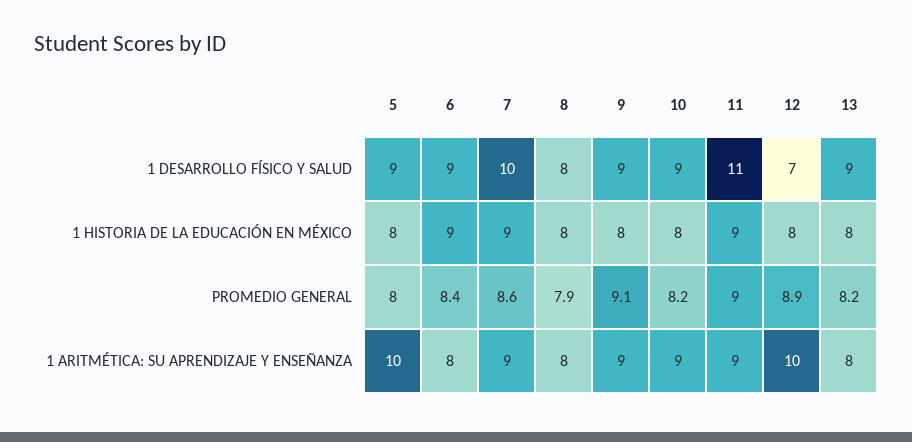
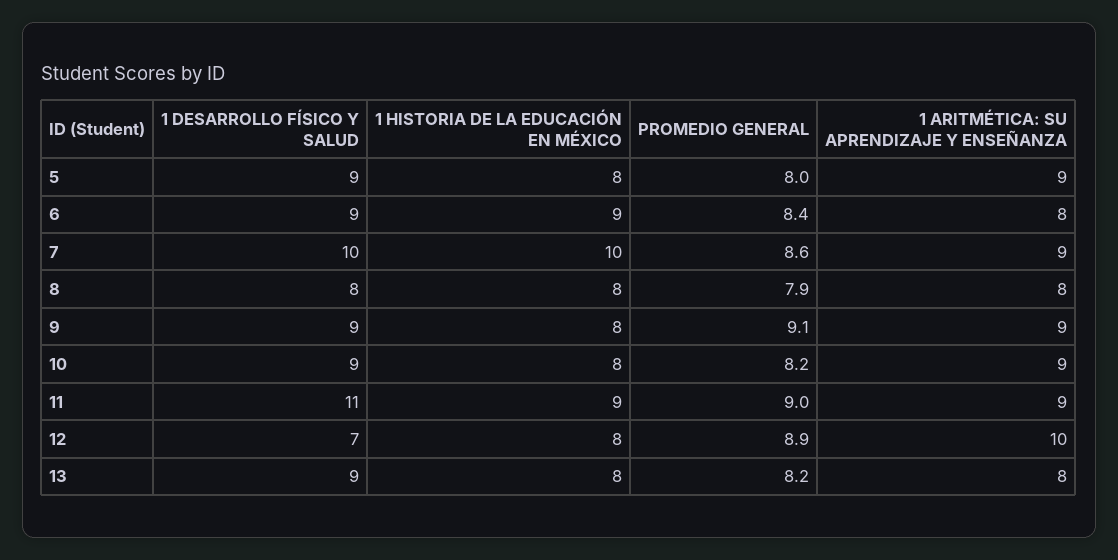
7, 1 HISTORIA DE LA EDUCACIÓN EN MÉXICO: 9 -> 10
5, 1 ARITMÉTICA: SU APRENDIZAJE Y ENSEÑANZA: 10 -> 9

